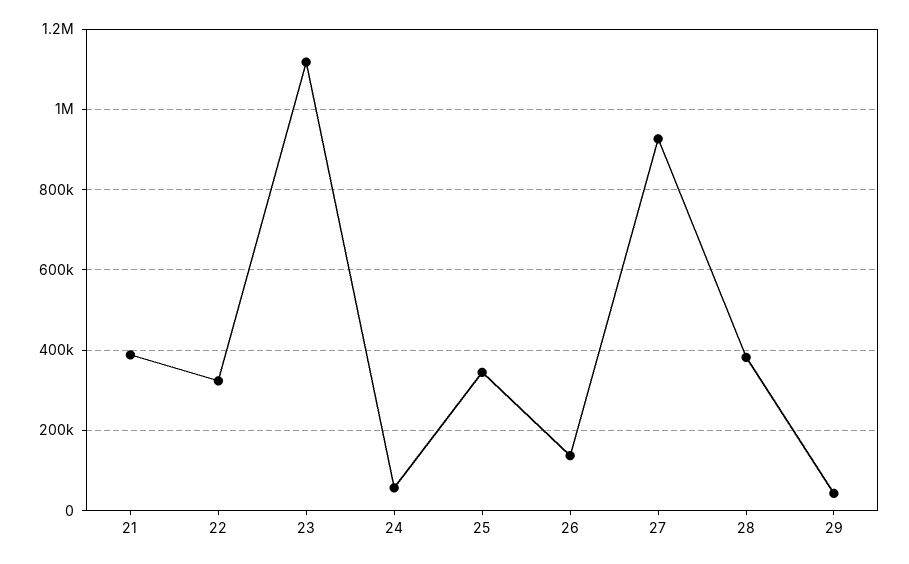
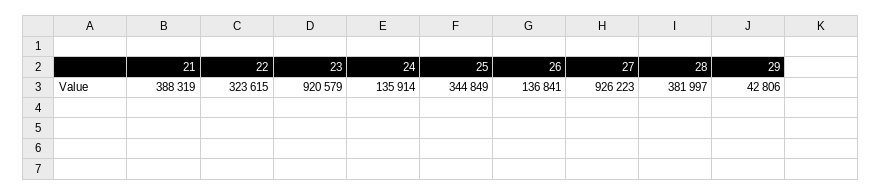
23: 1120000 -> 920579
24: 60000 -> 135914

